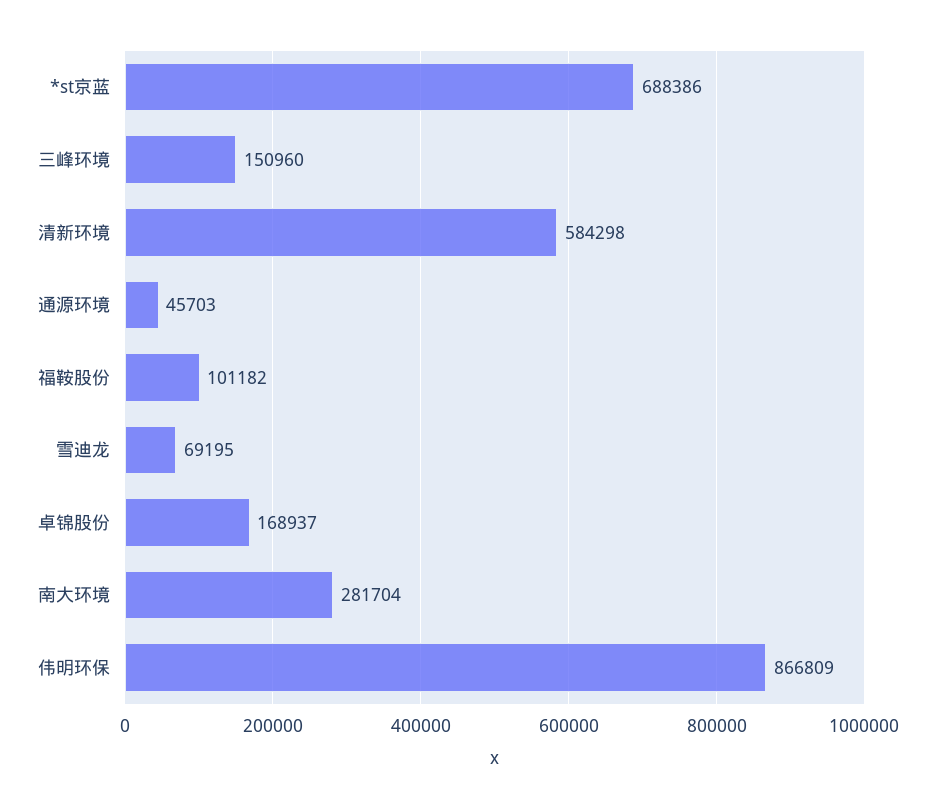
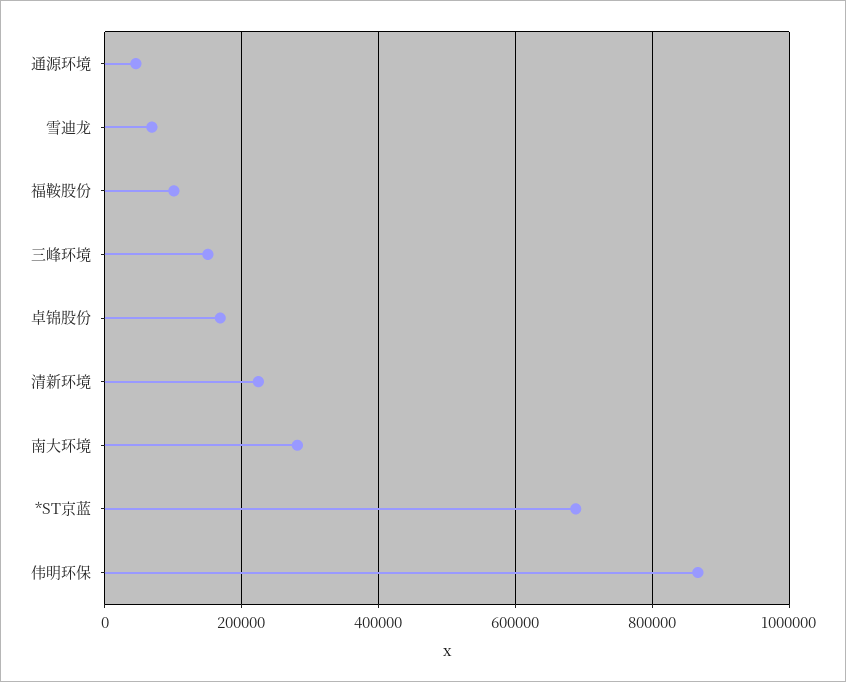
清新环境: 584298 -> 220000

